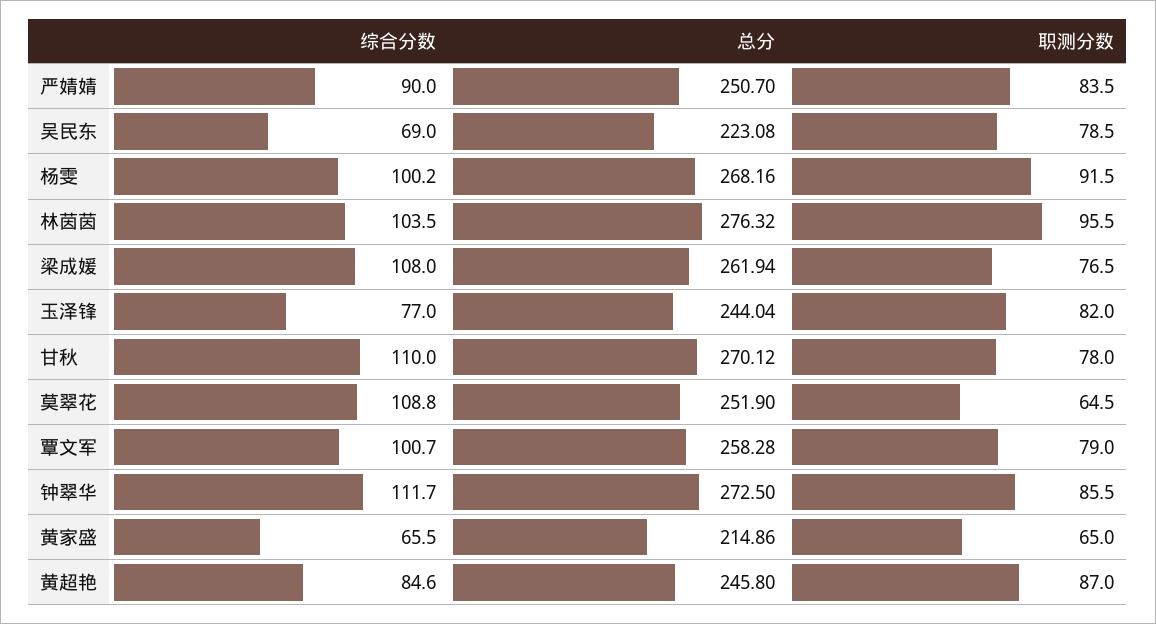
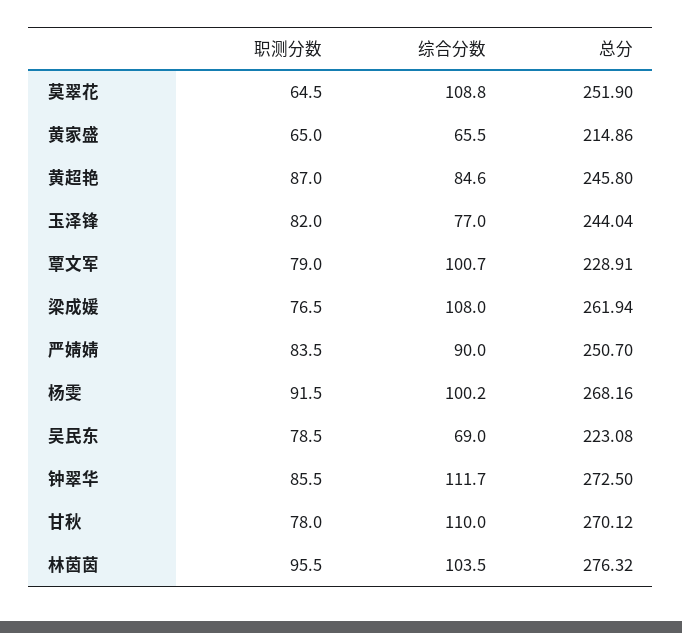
总分, 覃文军: 258.28 -> 228.91

